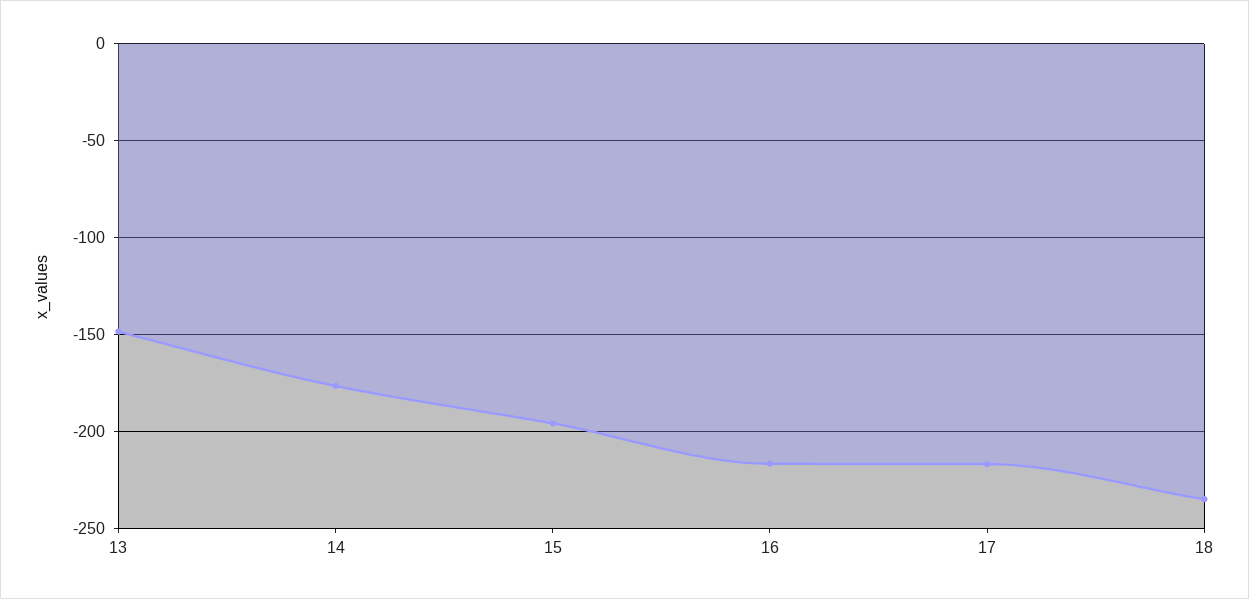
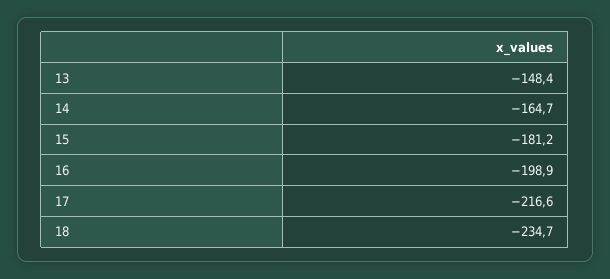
14: -175 -> -164.7
15: -195 -> -181.2
16: -215 -> -198.9

